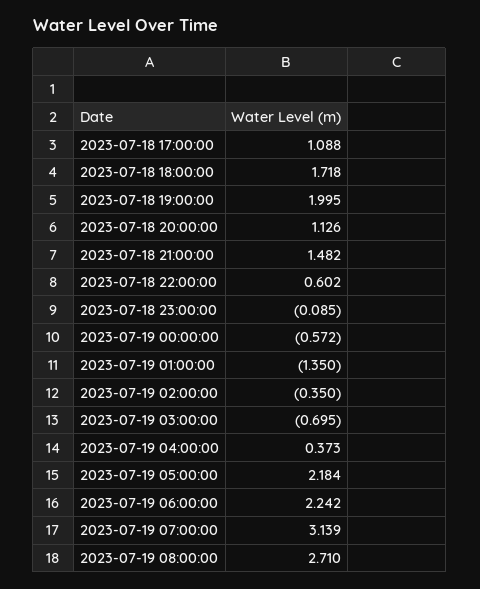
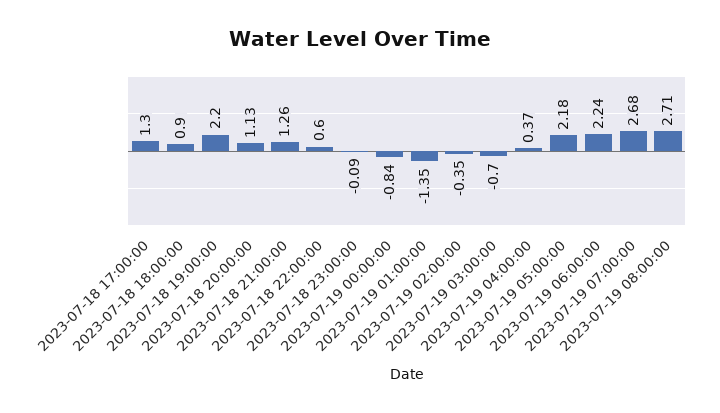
2023-07-18 17:00:00: 1.088 -> 1.3
2023-07-18 18:00:00: 1.718 -> 0.9
2023-07-18 19:00:00: 1.995 -> 2.2
2023-07-18 21:00:00: 1.482 -> 1.26
2023-07-19 00:00:00: -0.572 -> -0.84
2023-07-19 07:00:00: 3.139 -> 2.68

